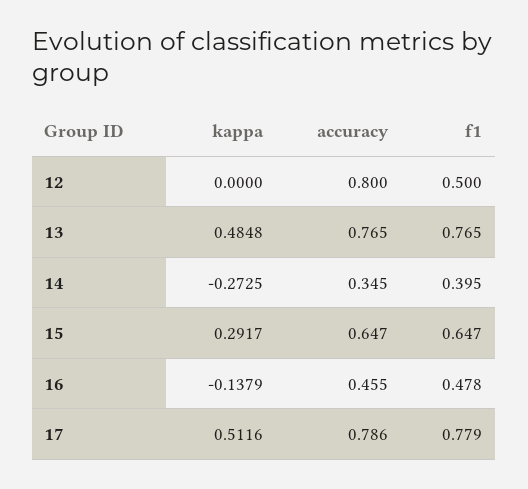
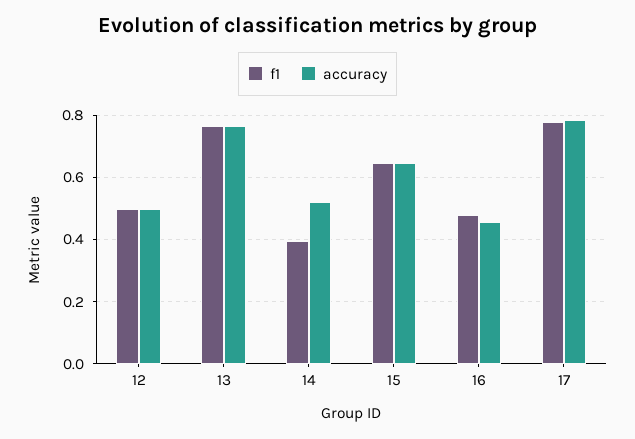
kappa, 12: 0 -> none
accuracy, 12: 0.8 -> 0.5
kappa, 13: 0.4848 -> none
kappa, 14: -0.2725 -> none
accuracy, 14: 0.345 -> 0.52
kappa, 15: 0.2917 -> none
kappa, 16: -0.1379 -> none
kappa, 17: 0.5116 -> none

